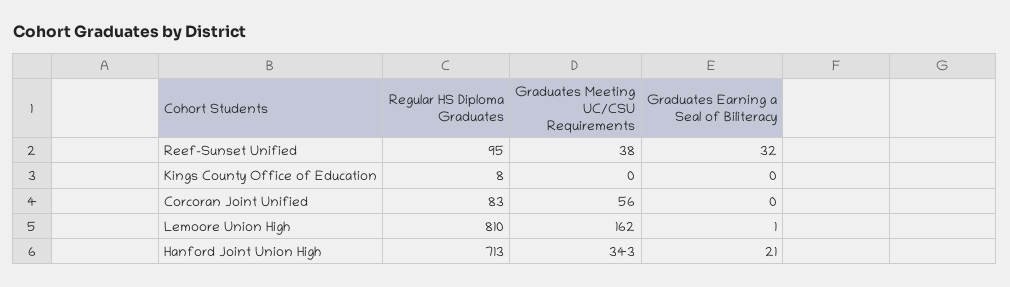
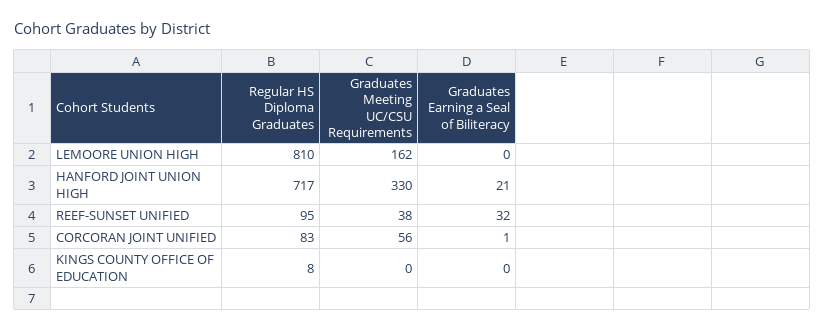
Graduates Earning a Seal of Biliteracy, Corcoran Joint Unified: 0 -> 1
Graduates Earning a Seal of Biliteracy, Lemoore Union High: 1 -> 0
Regular HS Diploma Graduates, Hanford Joint Union High: 713 -> 717
Graduates Meeting UC/CSU Requirements, Hanford Joint Union High: 343 -> 330

